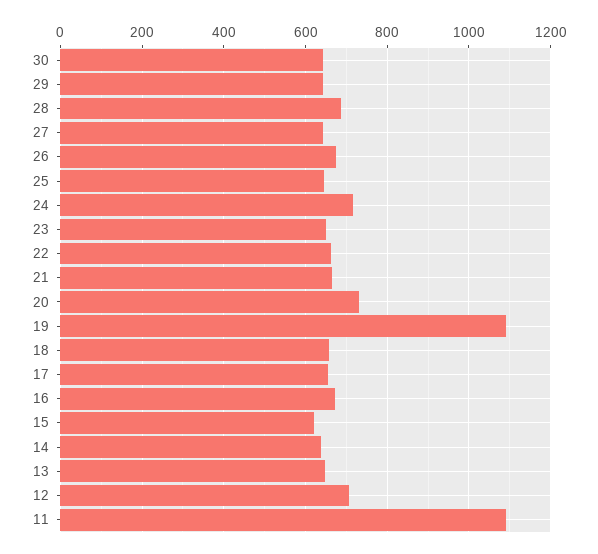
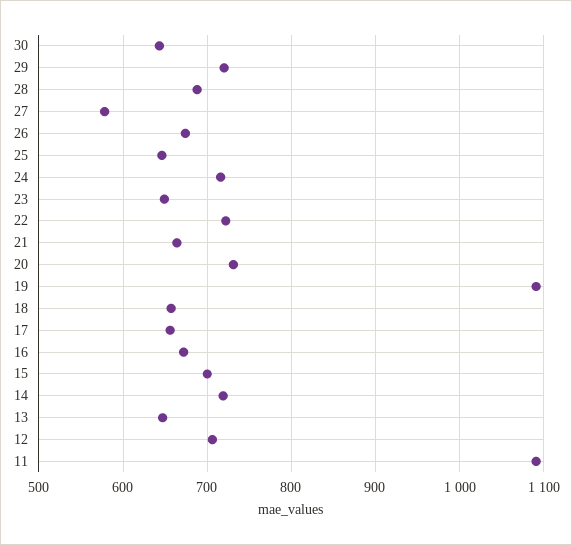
29: 640 -> 720
27: 640 -> 580
22: 660 -> 720
15: 620 -> 700
14: 640 -> 720

